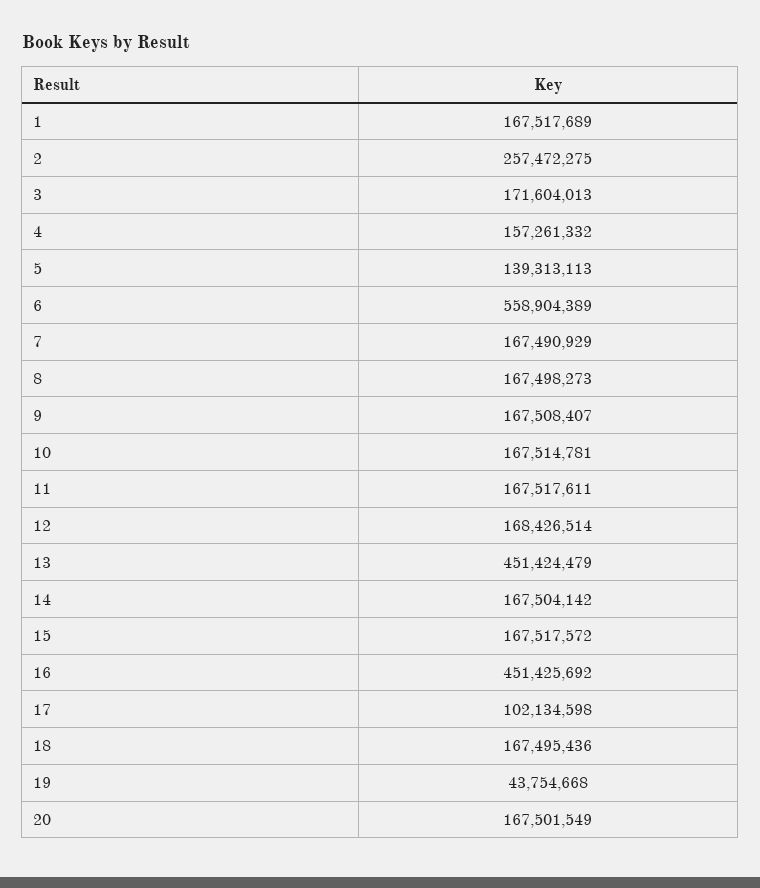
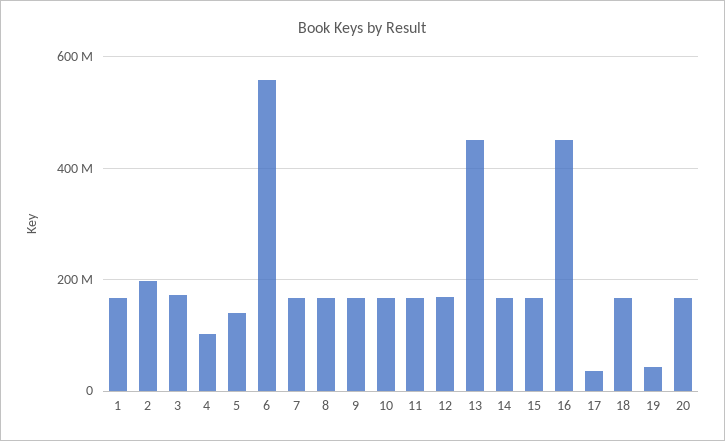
2: 257472275 -> 200000000
4: 157261332 -> 100000000
17: 102134598 -> 40000000

